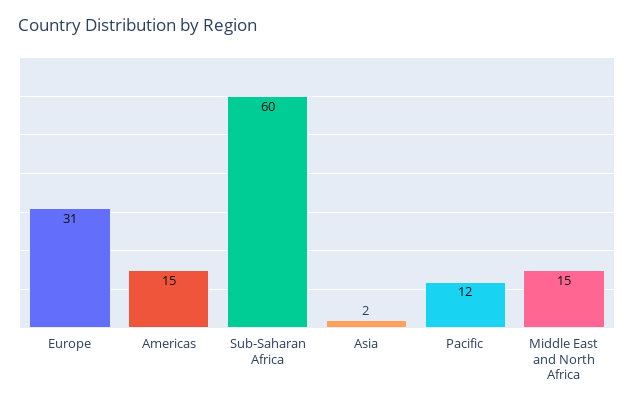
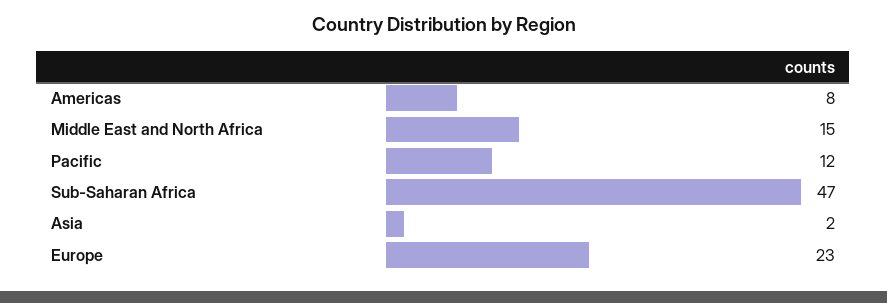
Europe: 31 -> 23
Americas: 15 -> 8
Sub-Saharan Africa: 60 -> 47

